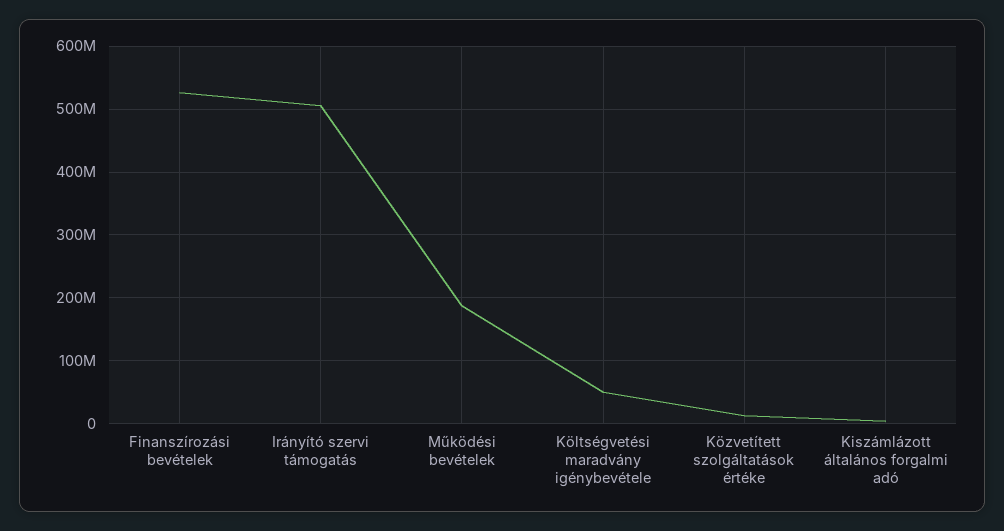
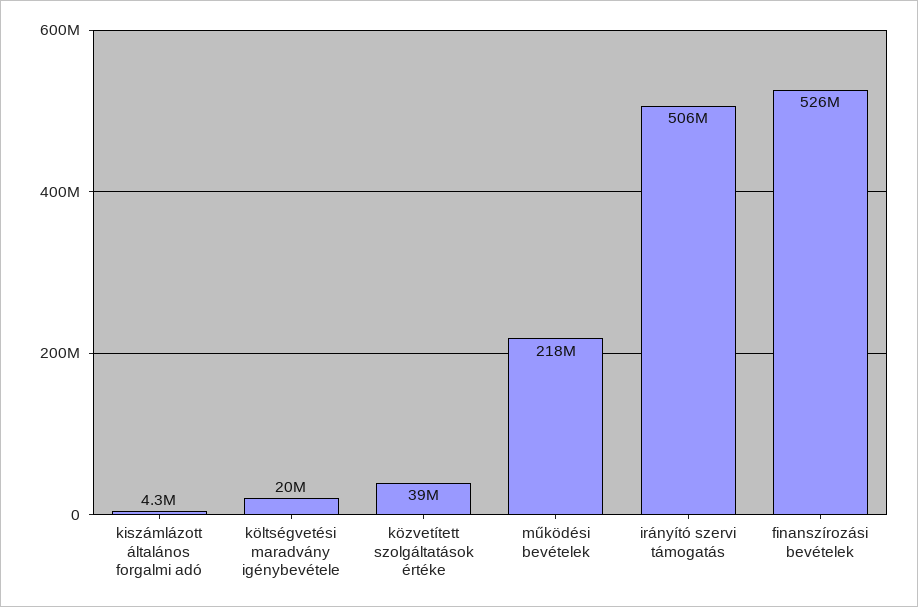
Működési bevételek: 190000000 -> 218000000
Költségvetési maradvány igénybevétele: 50000000 -> 20000000
Közvetített szolgáltatások értéke: 10000000 -> 39000000

